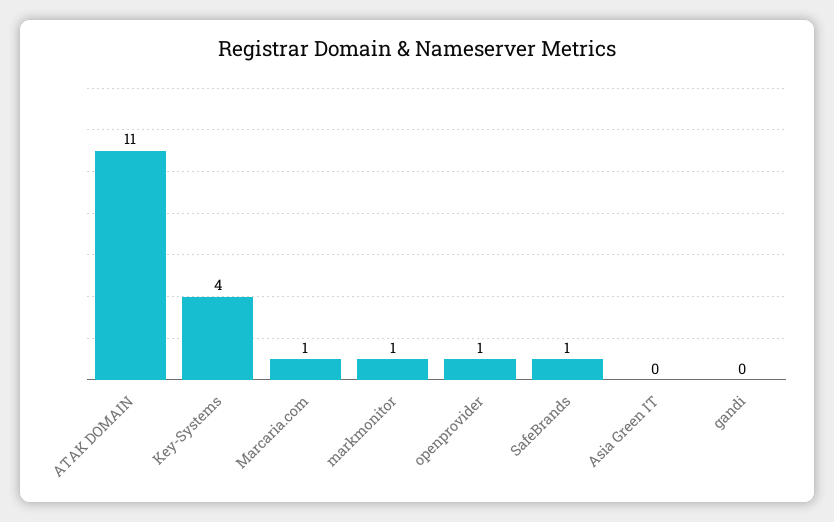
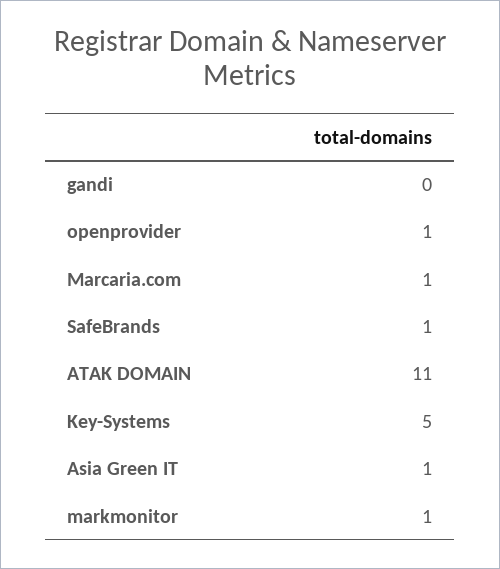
Key-Systems: 4 -> 5
Asia Green IT: 0 -> 1

